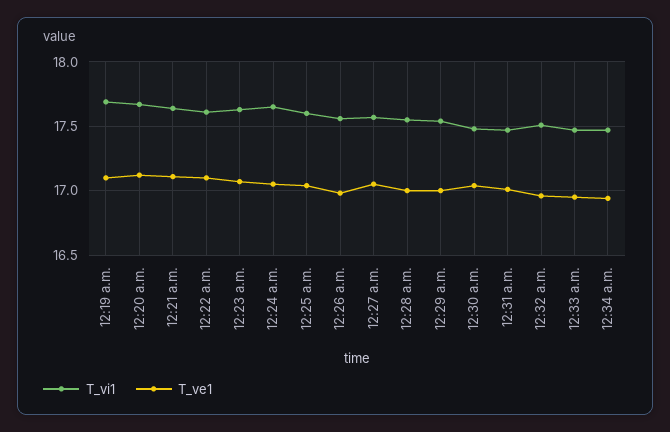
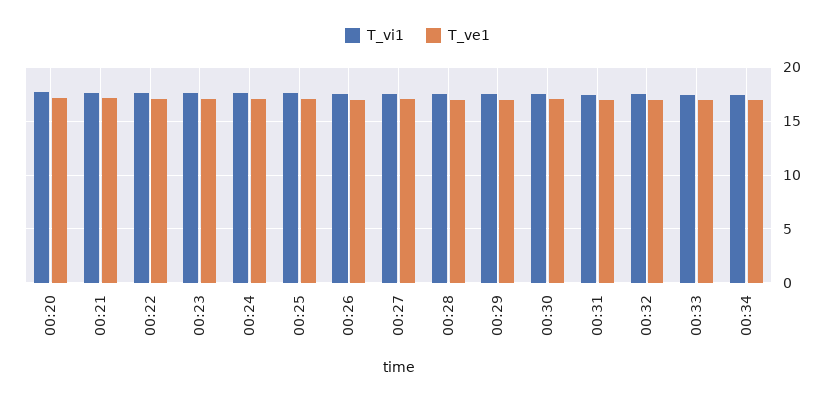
T_vi1, 12:19 a.m.: 17.7 -> none
T_ve1, 12:19 a.m.: 17.1 -> none

